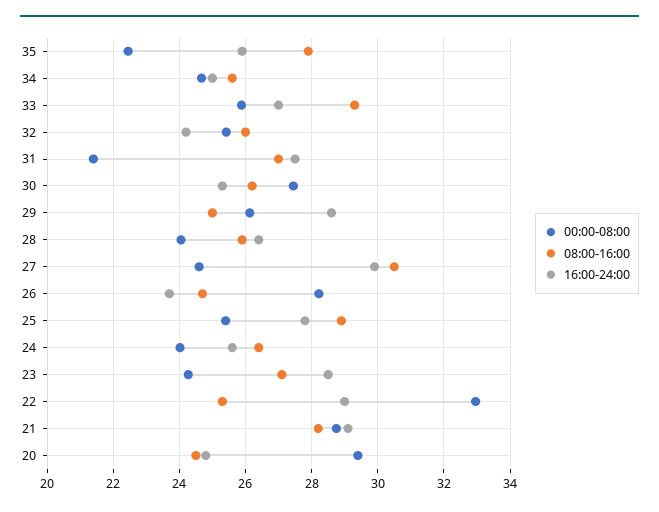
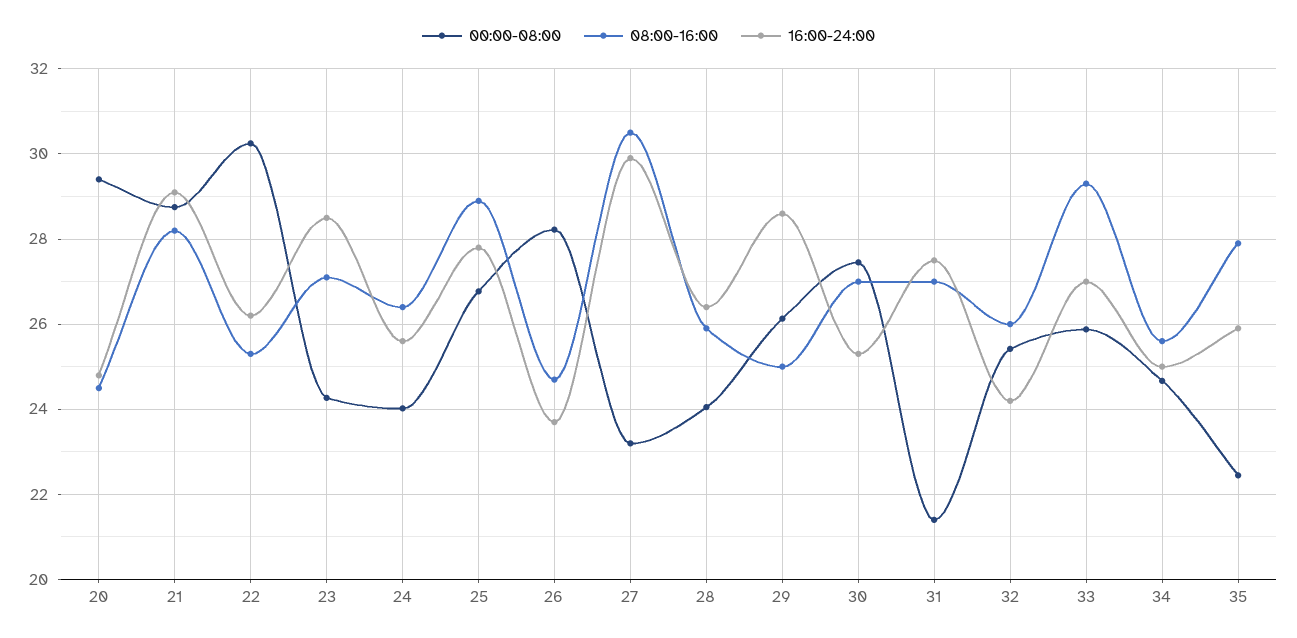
08:00-16:00, 30: 26.2 -> 27
00:00-08:00, 27: 24.6 -> 23.2
00:00-08:00, 25: 25.4 -> 26.8
00:00-08:00, 22: 33 -> 30.2
16:00-24:00, 22: 29 -> 26.2

